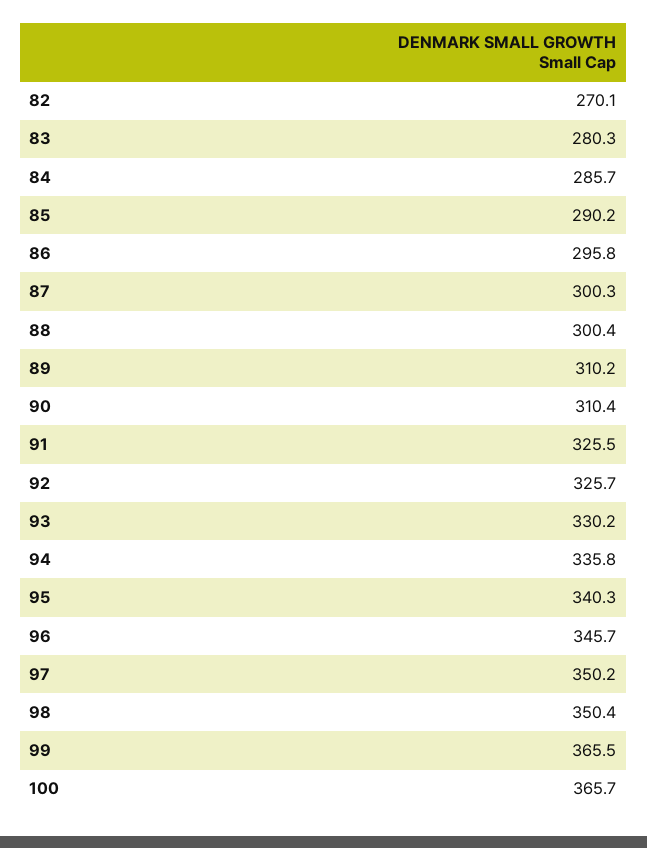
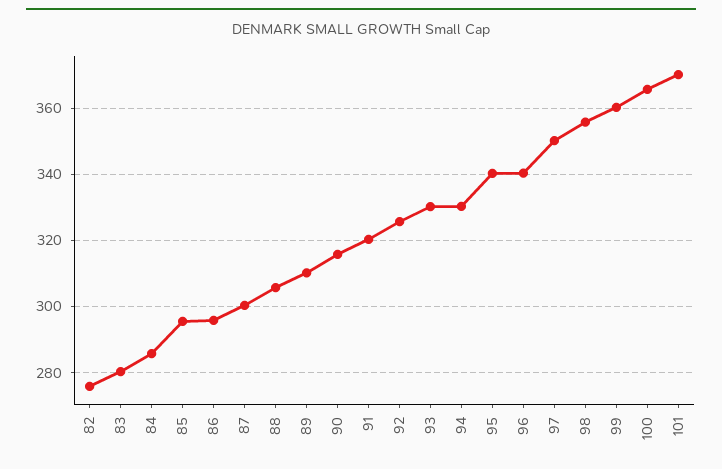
82: 270.1 -> 276
85: 290.2 -> 296
88: 300.4 -> 306
90: 310.4 -> 316
91: 325.5 -> 320
94: 335.8 -> 330
96: 345.7 -> 340
98: 350.4 -> 356
99: 365.5 -> 360
101: none -> 370

